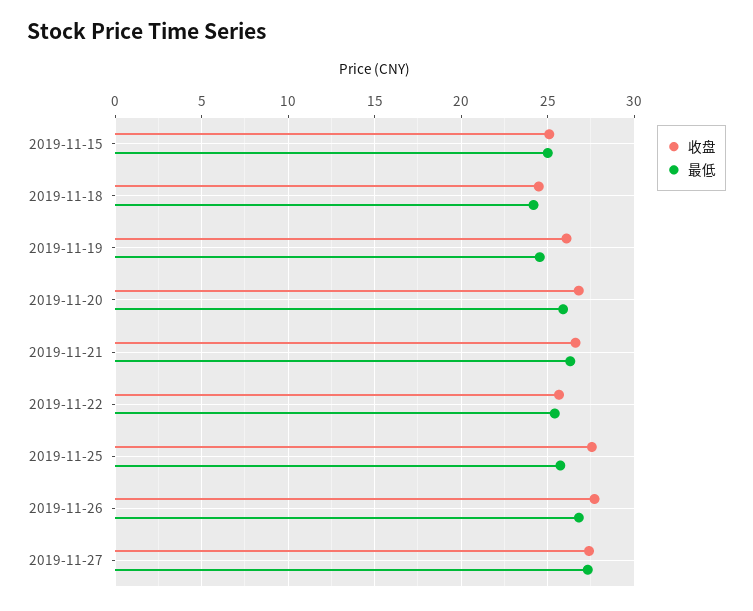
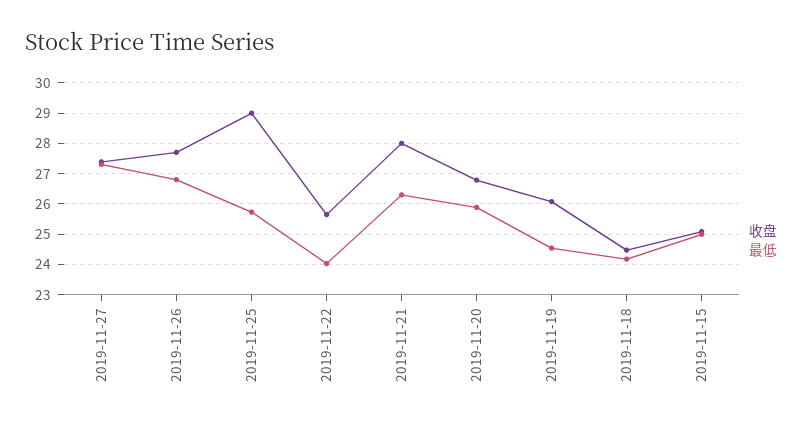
收盘, 2019-11-21: 26.5 -> 28
最低, 2019-11-22: 25.5 -> 24
收盘, 2019-11-25: 27.5 -> 29

